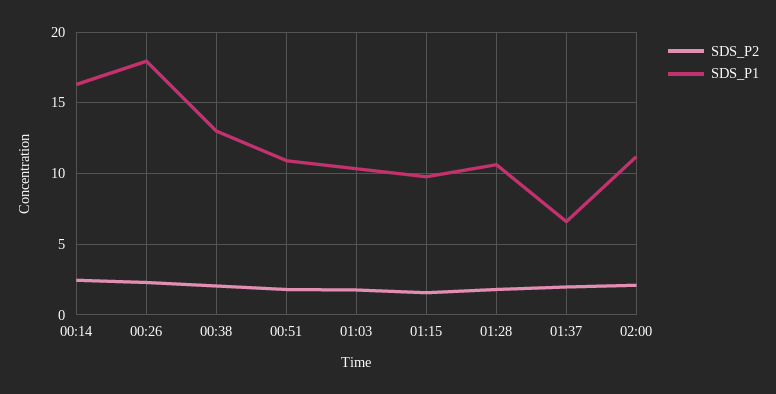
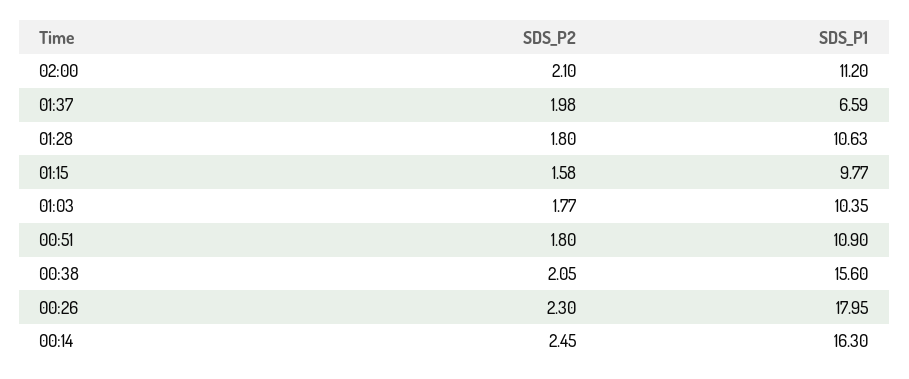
SDS_P1, 00:38: 13 -> 15.6

